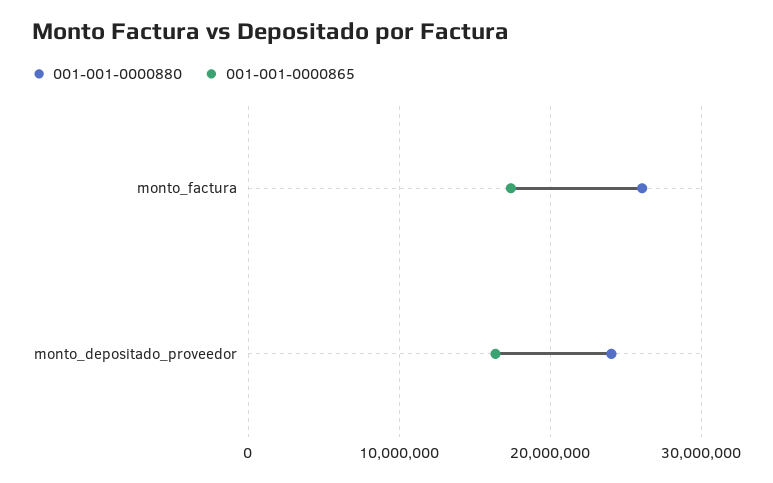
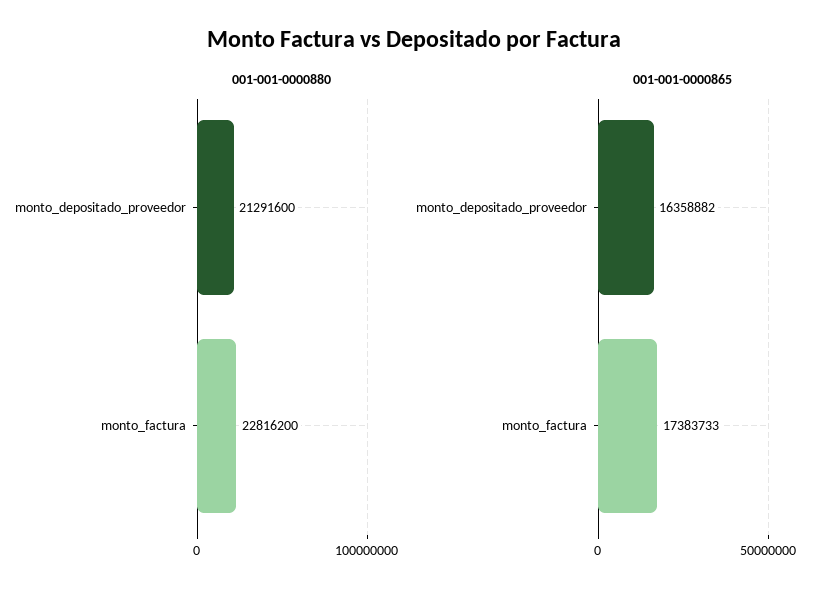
001-001-0000880, monto_factura: 26000000 -> 22816200
001-001-0000880, monto_depositado_proveedor: 24000000 -> 21291600

